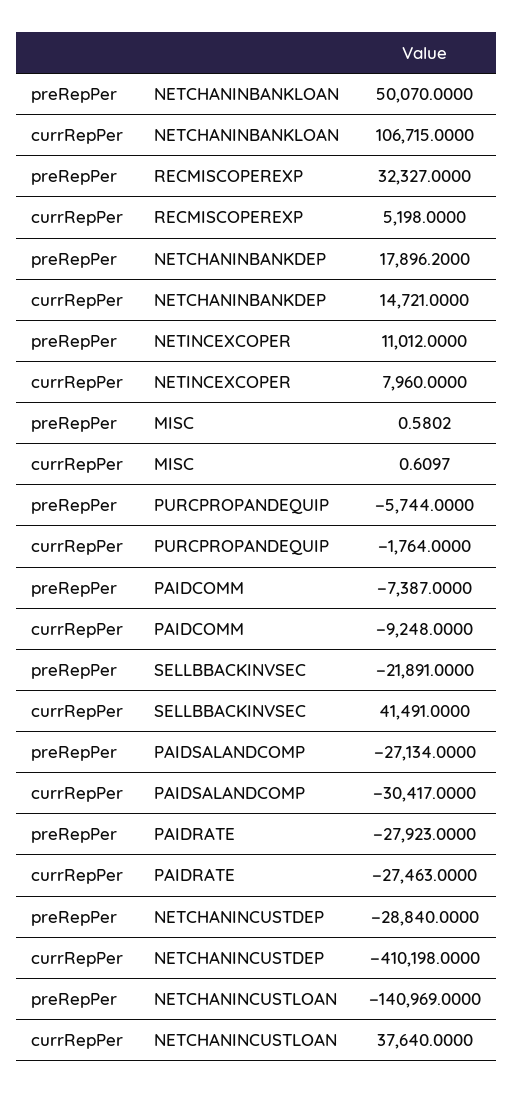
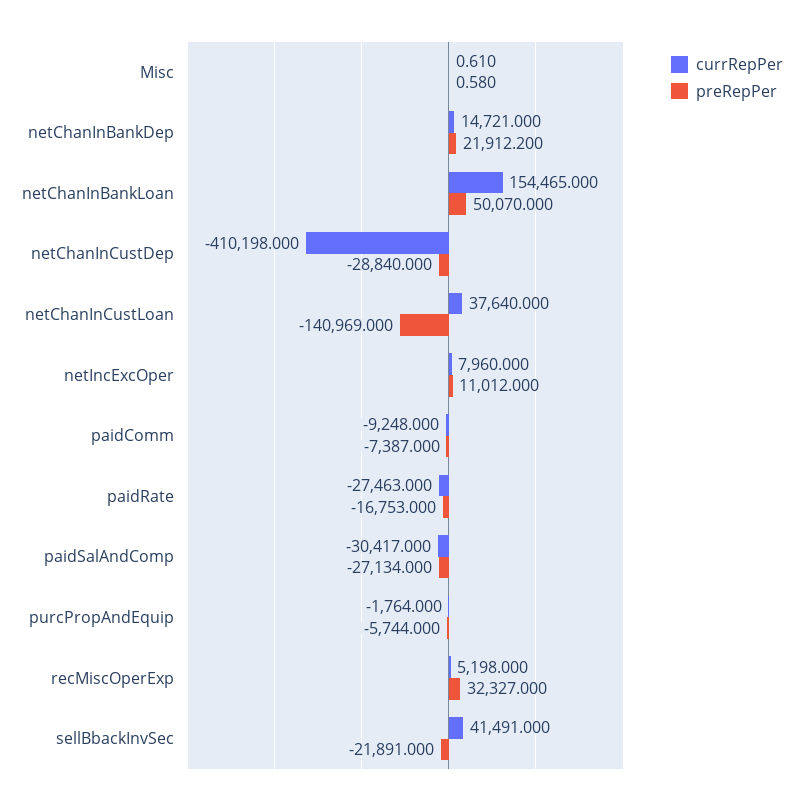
currRepPer, NETCHANINBANKLOAN: 106715 -> 154465
preRepPer, NETCHANINBANKDEP: 17896.2 -> 21912.2
preRepPer, PAIDRATE: -27923 -> -16753

